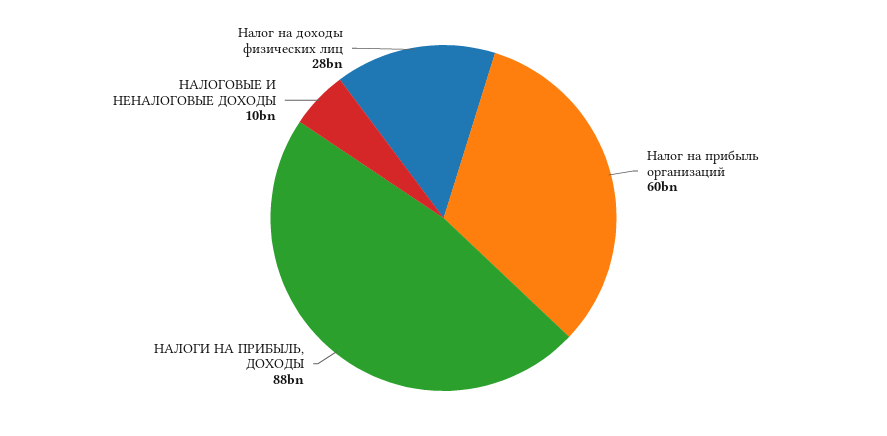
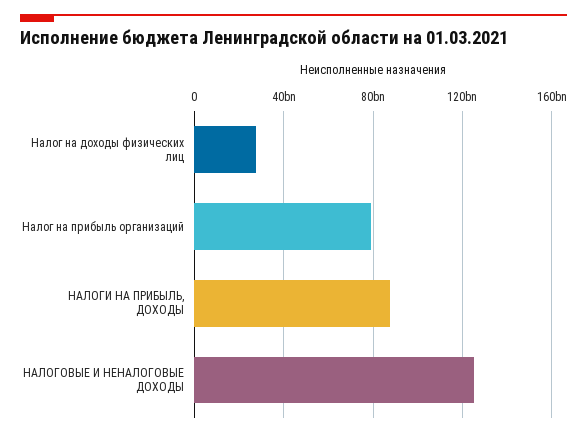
Налог на прибыль организаций: 60000000000 -> 80000000000
НАЛОГОВЫЕ И НЕНАЛОГОВЫЕ ДОХОДЫ: 10000000000 -> 125000000000

